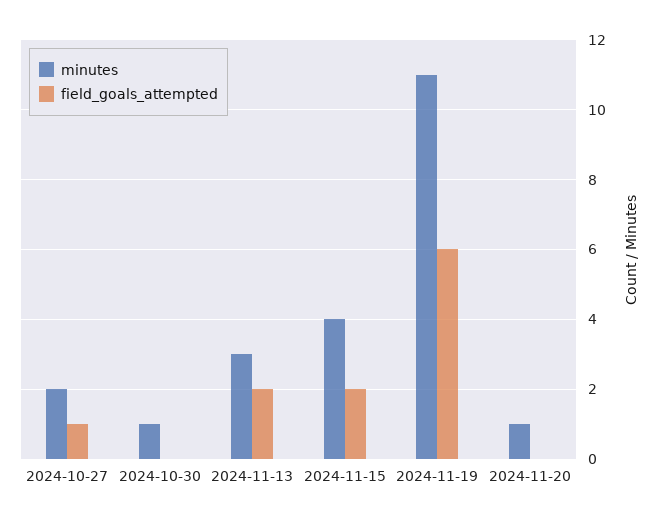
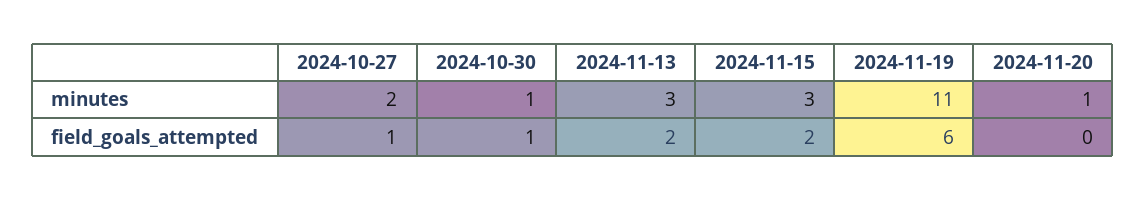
field_goals_attempted, 2024-10-30: 0 -> 1
minutes, 2024-11-15: 4 -> 3

